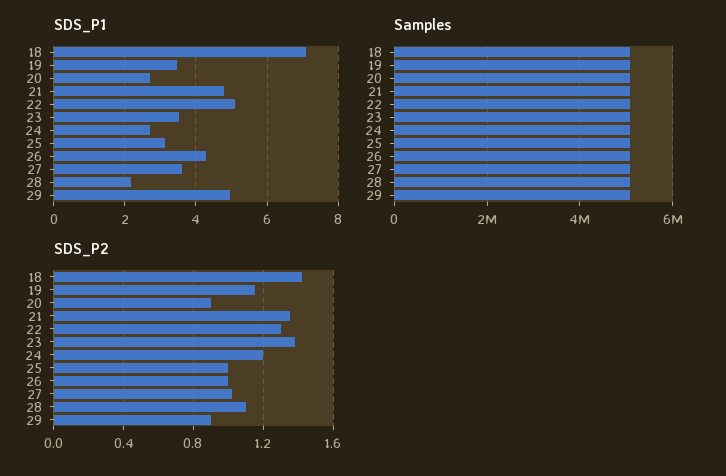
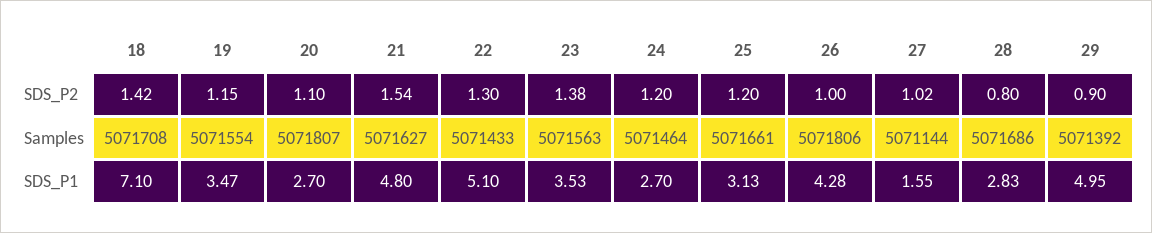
SDS_P1, 27: 3.6 -> 1.55
SDS_P1, 28: 2.2 -> 2.83
SDS_P2, 20: 0.9 -> 1.1
SDS_P2, 21: 1.35 -> 1.54
SDS_P2, 25: 1 -> 1.2
SDS_P2, 28: 1.1 -> 0.8

